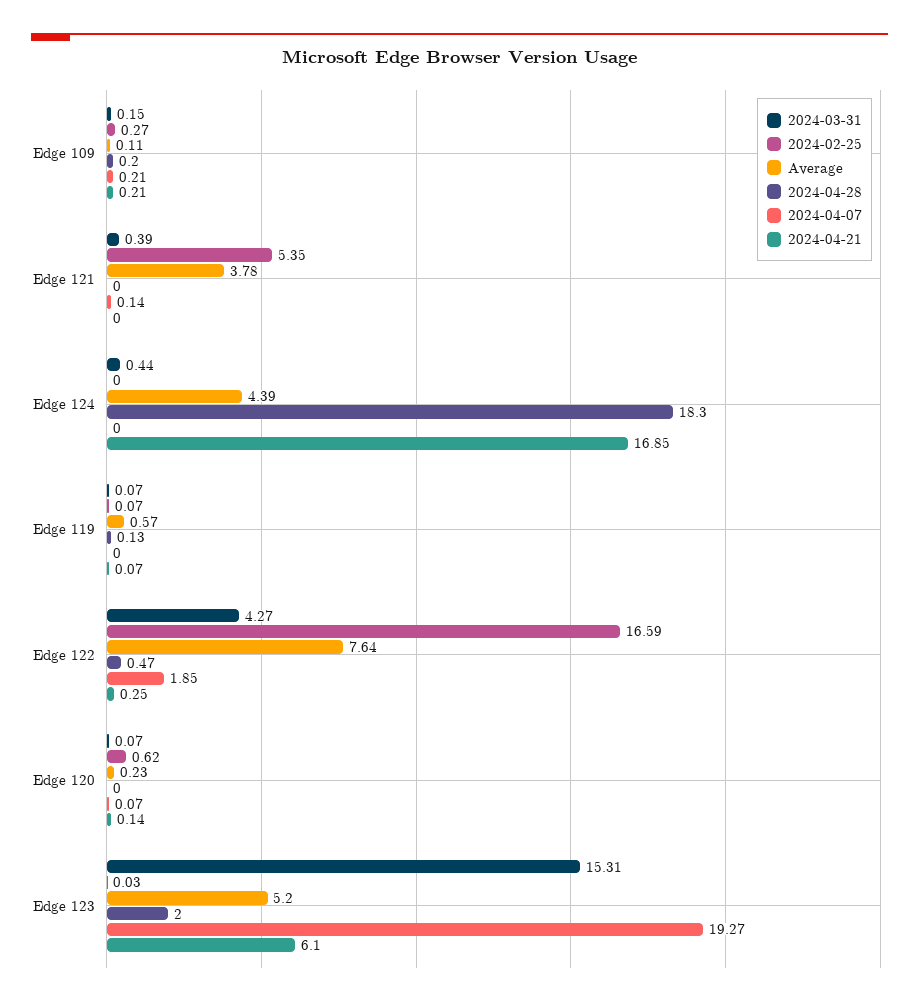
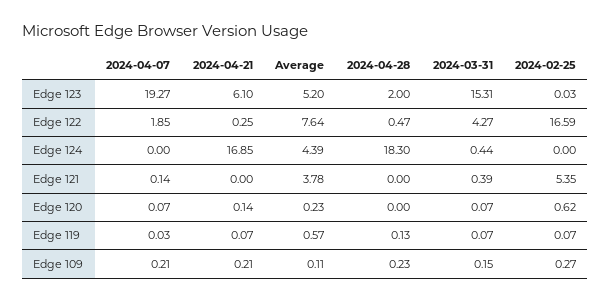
2024-04-28, Edge 109: 0.2 -> 0.23
2024-04-07, Edge 119: 0 -> 0.03

